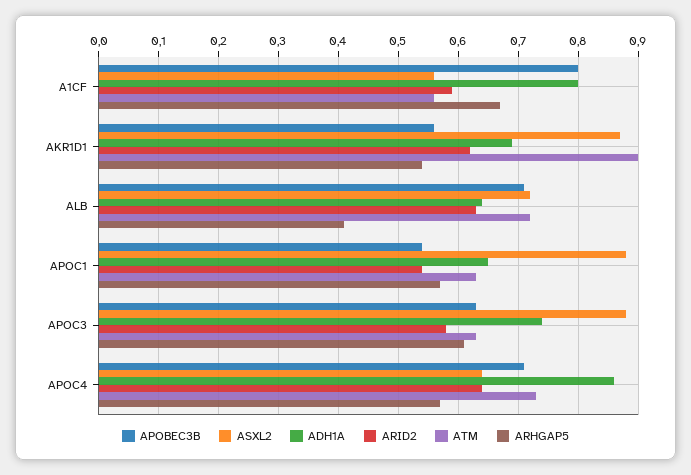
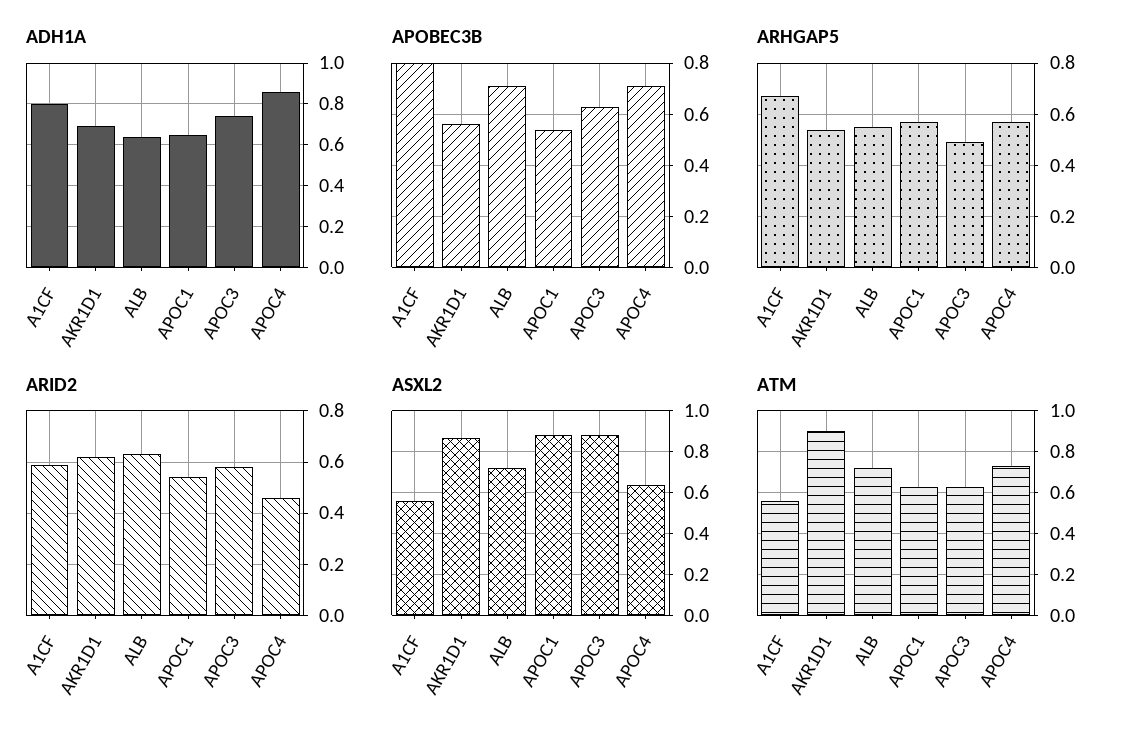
ARHGAP5, ALB: 0.4 -> 0.55
ARHGAP5, APOC3: 0.6 -> 0.5
ARID2, APOC4: 0.65 -> 0.45

